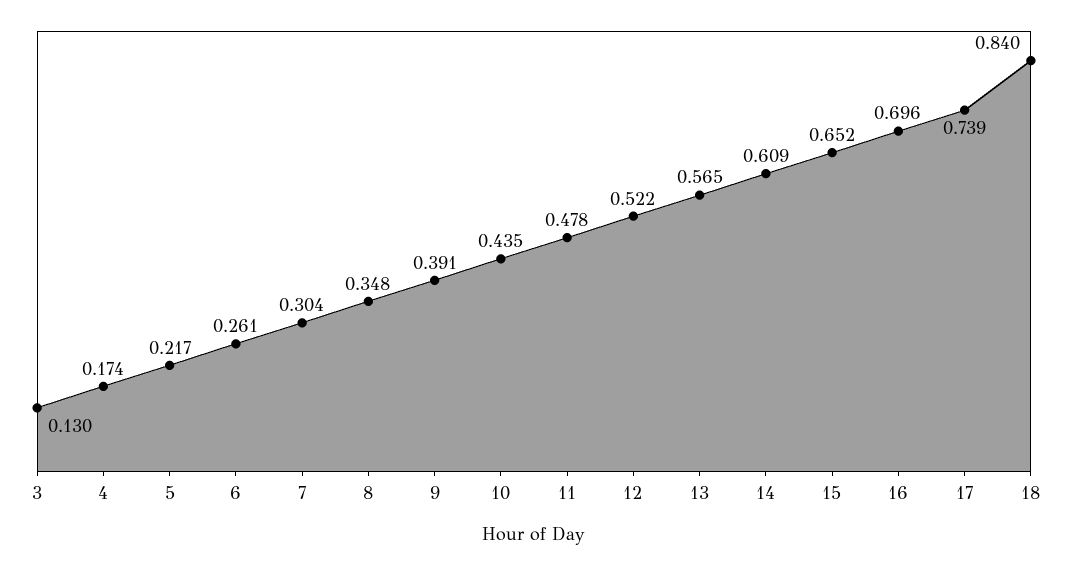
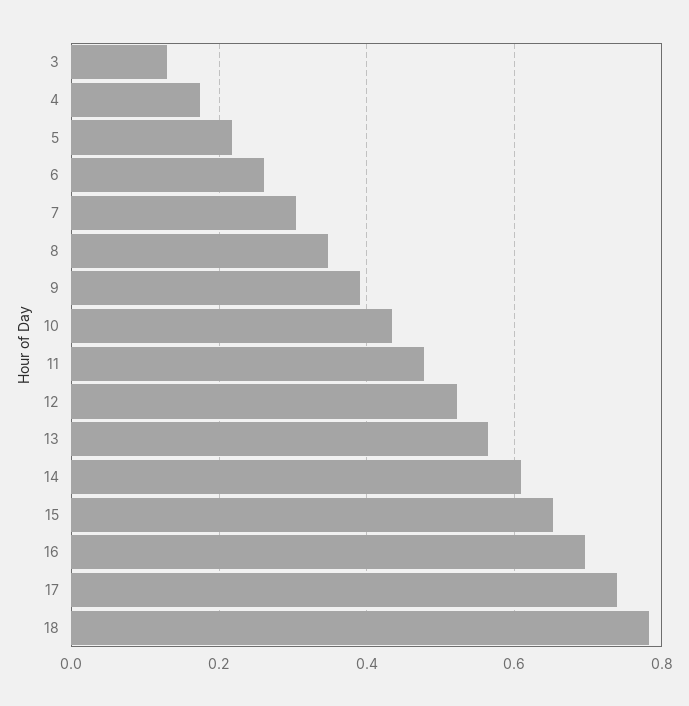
18: 0.84 -> 0.78

